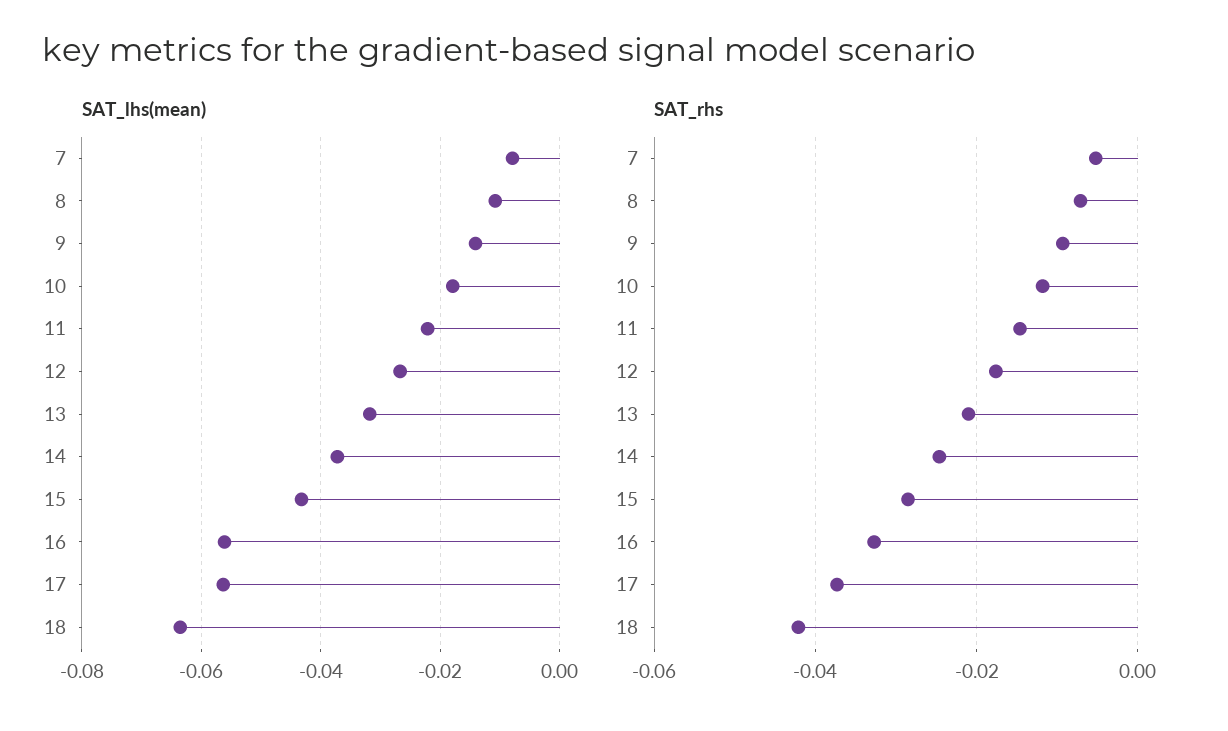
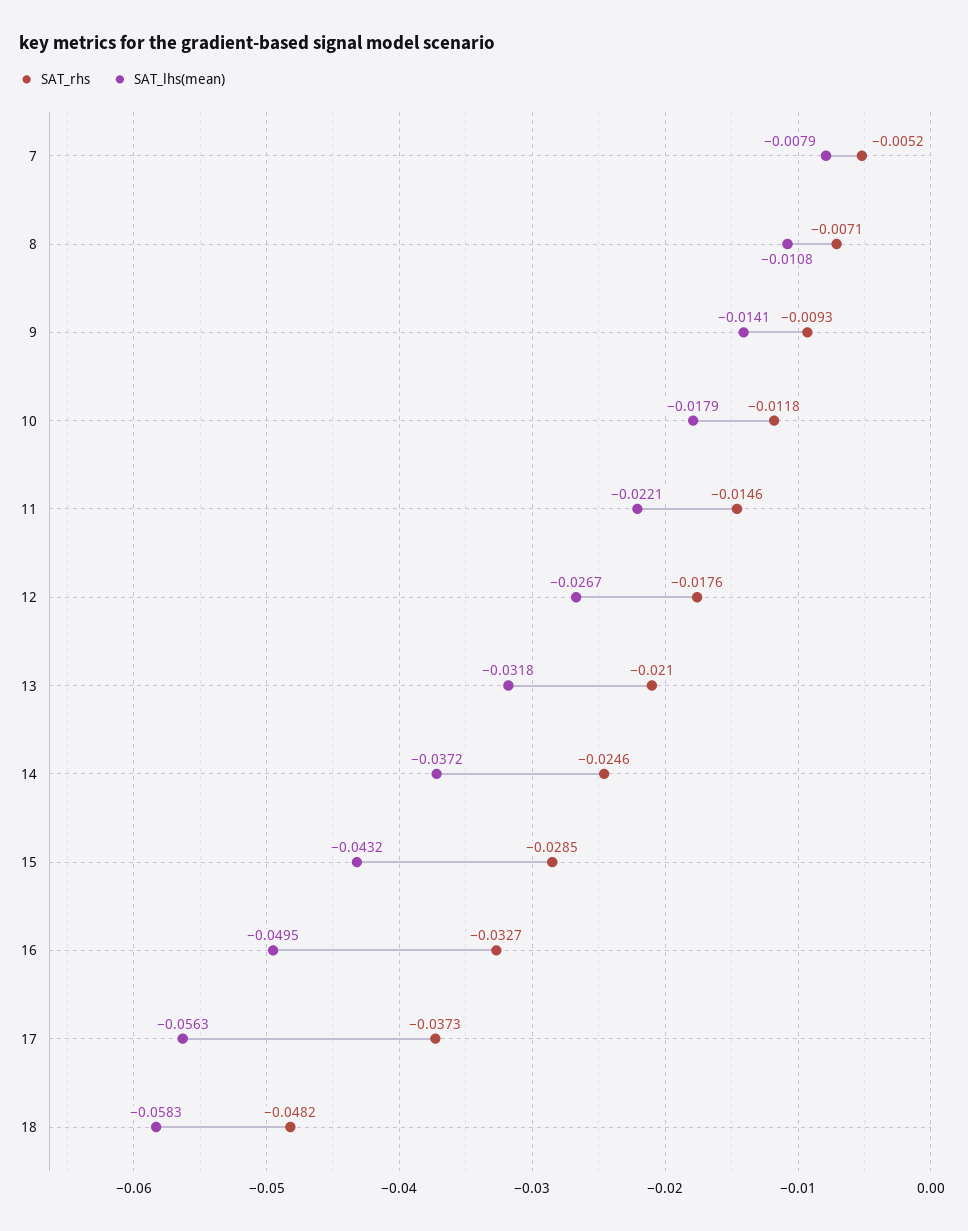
SAT_lhs(mean), 16: -0.056 -> -0.0495
SAT_lhs(mean), 18: -0.064 -> -0.0583
SAT_rhs, 18: -0.042 -> -0.0482

